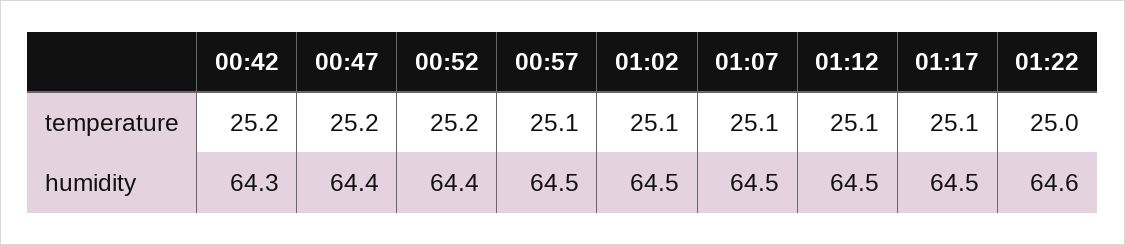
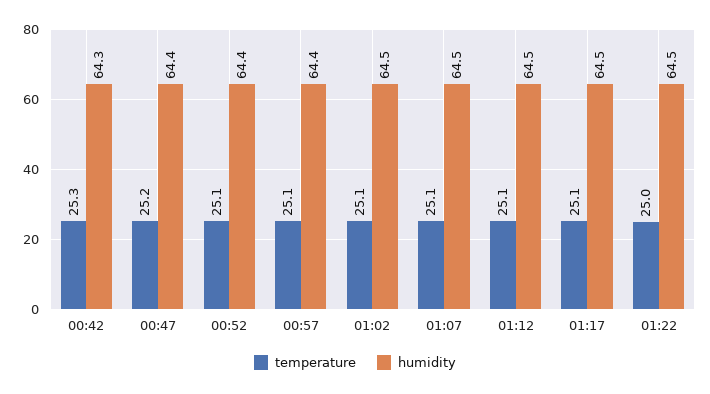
temperature, 00:42: 25.2 -> 25.3
temperature, 00:52: 25.2 -> 25.1
humidity, 00:57: 64.5 -> 64.4
humidity, 01:22: 64.6 -> 64.5

